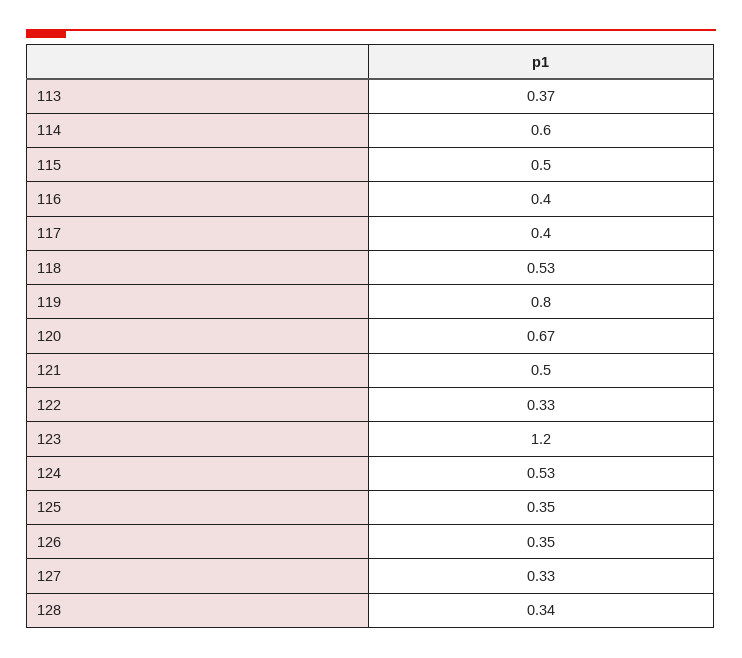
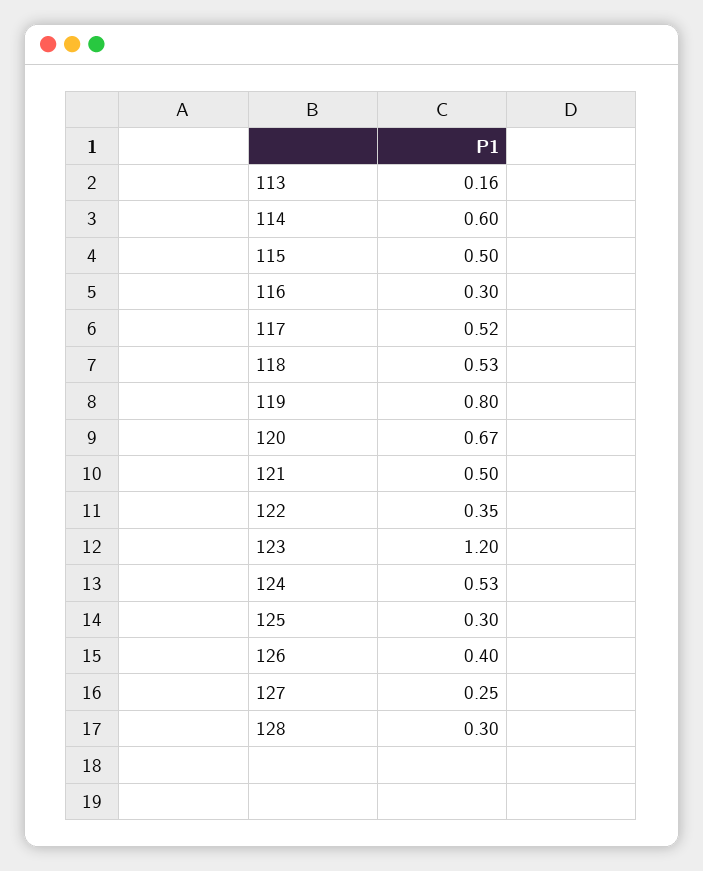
113: 0.37 -> 0.16
116: 0.4 -> 0.3
117: 0.4 -> 0.52
122: 0.33 -> 0.35
125: 0.35 -> 0.3
126: 0.35 -> 0.4
127: 0.33 -> 0.25
128: 0.34 -> 0.3

